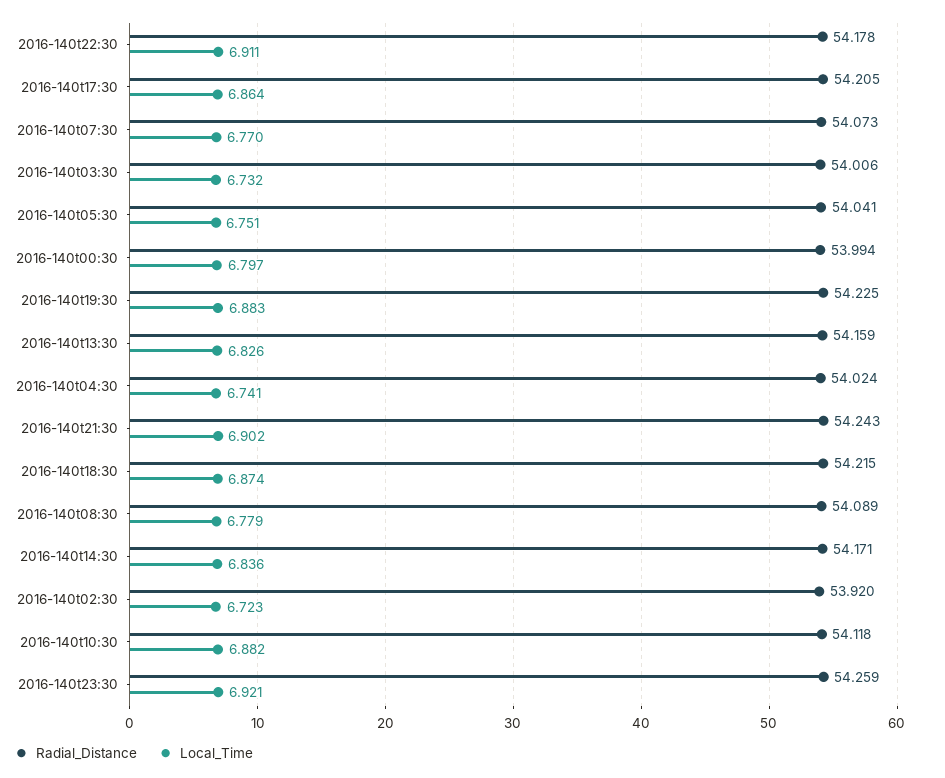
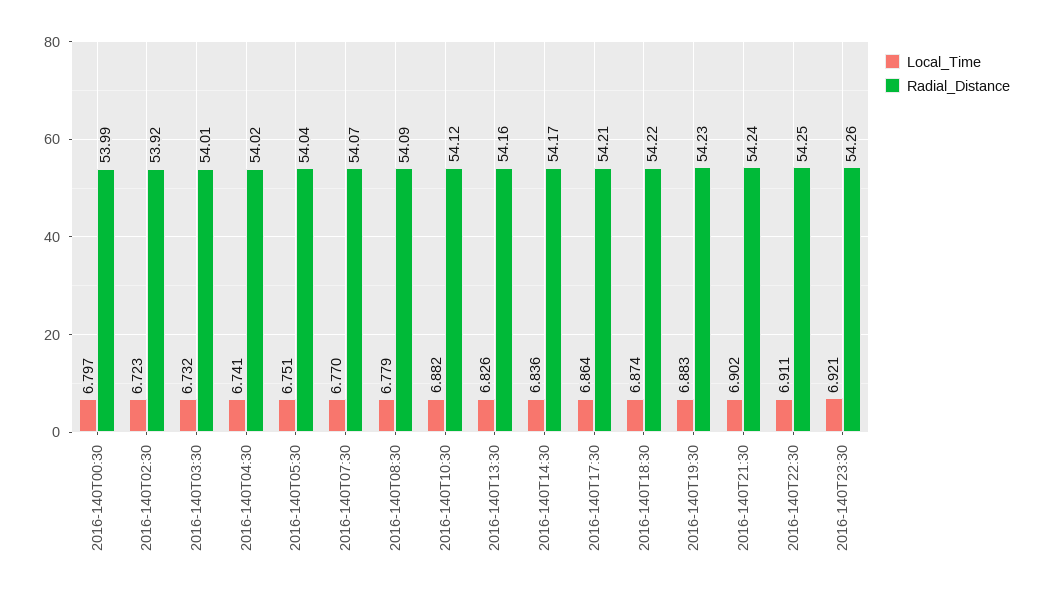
Radial_Distance, 2016-140t22:30: 54.178 -> 54.25

